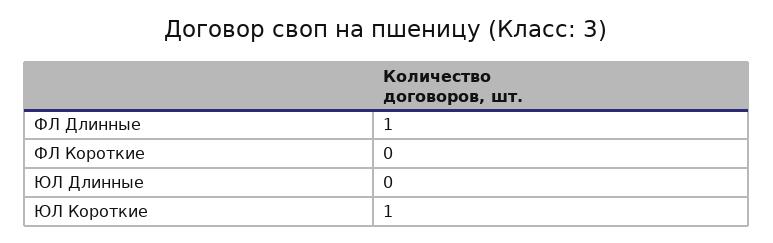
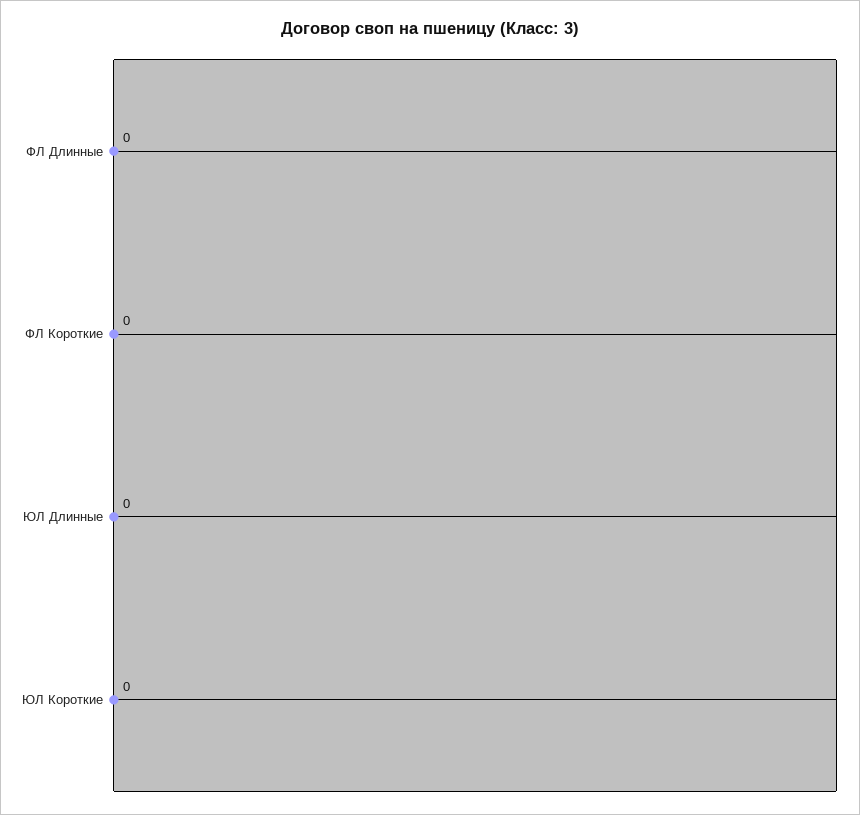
ФЛ Длинные: 1 -> 0
ЮЛ Короткие: 1 -> 0

